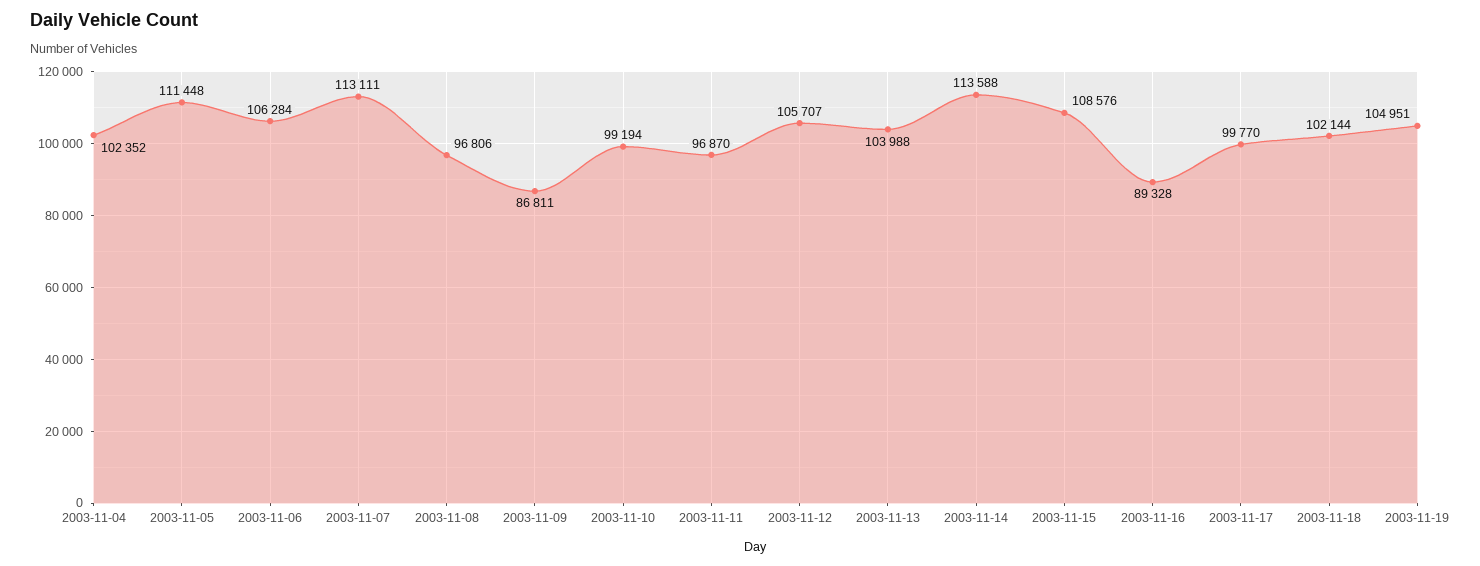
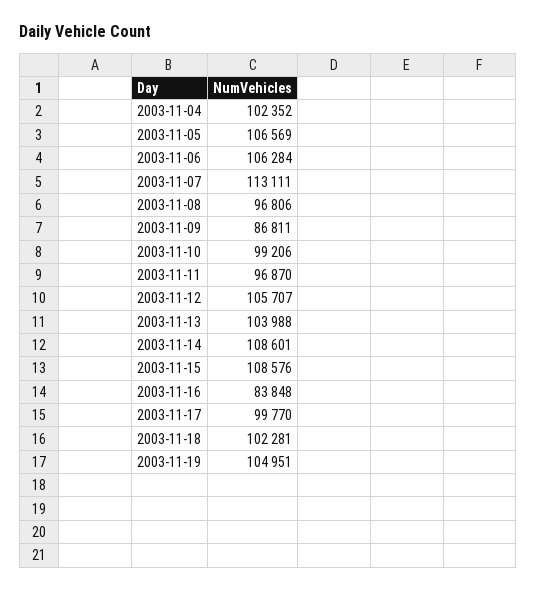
2003-11-05: 111448 -> 106569
2003-11-10: 99194 -> 99206
2003-11-14: 113588 -> 108601
2003-11-16: 89328 -> 83848
2003-11-18: 102144 -> 102281

